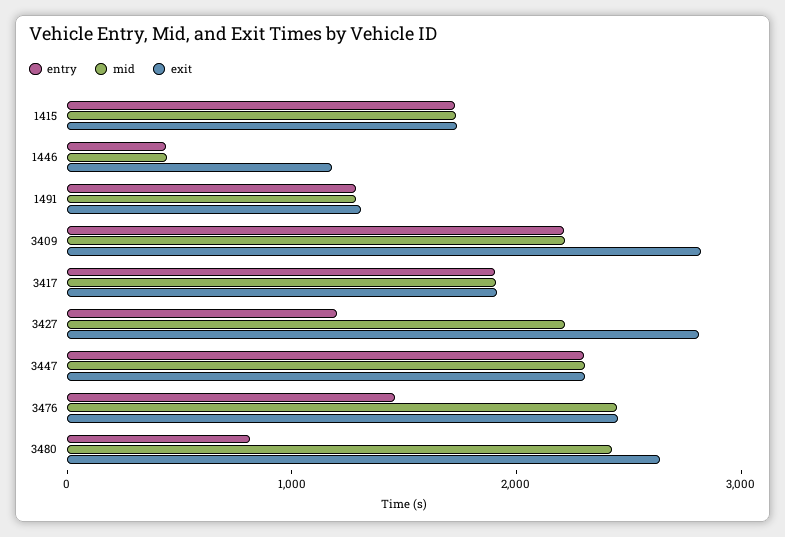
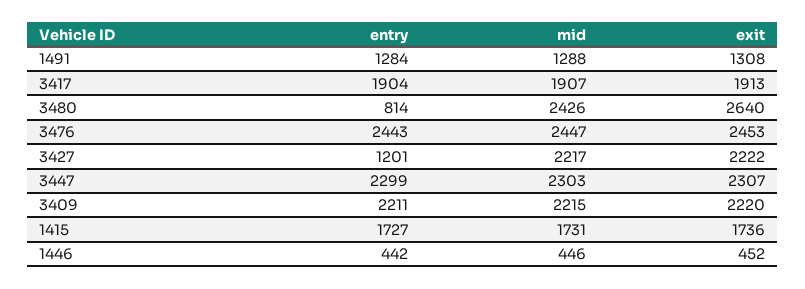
exit, 1446: 1200 -> 452
exit, 3409: 2800 -> 2220
exit, 3427: 2800 -> 2222
entry, 3476: 1400 -> 2443

